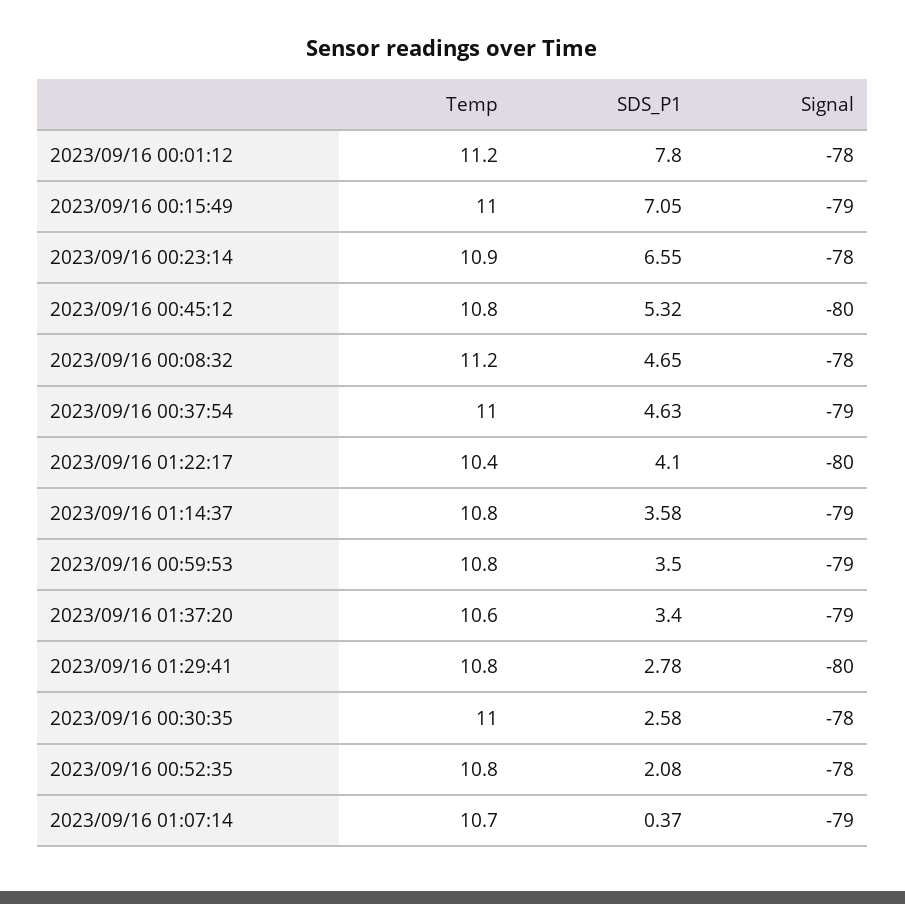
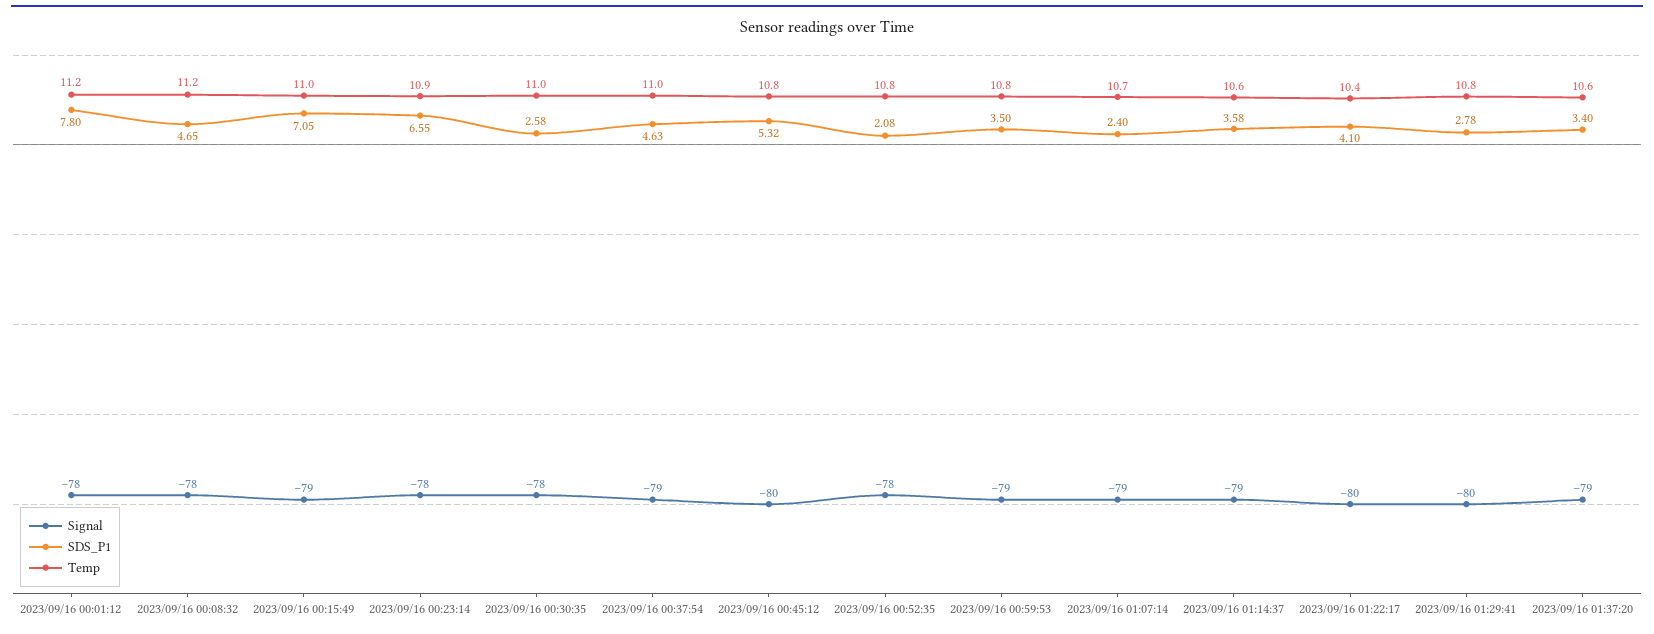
Temp, 2023/09/16 01:14:37: 10.8 -> 10.6
SDS_P1, 2023/09/16 01:07:14: 0.37 -> 2.4

